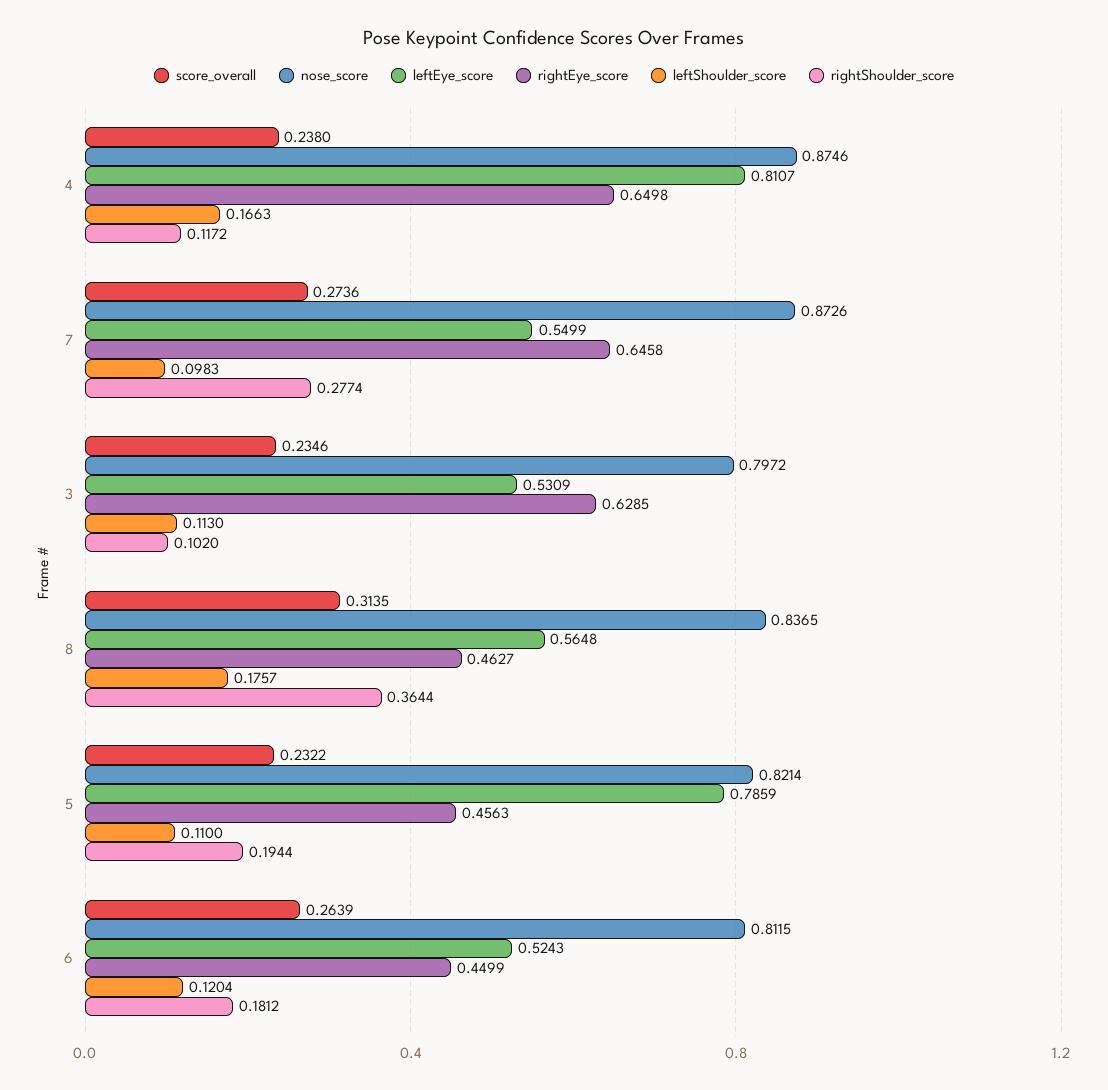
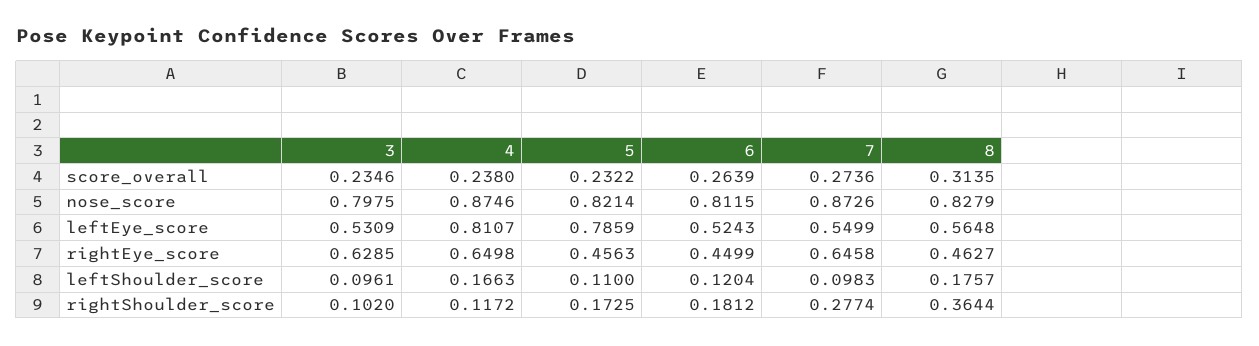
nose_score, 3: 0.7972 -> 0.7975
leftShoulder_score, 3: 0.113 -> 0.0961
nose_score, 8: 0.8365 -> 0.8279
rightShoulder_score, 5: 0.1944 -> 0.1725

